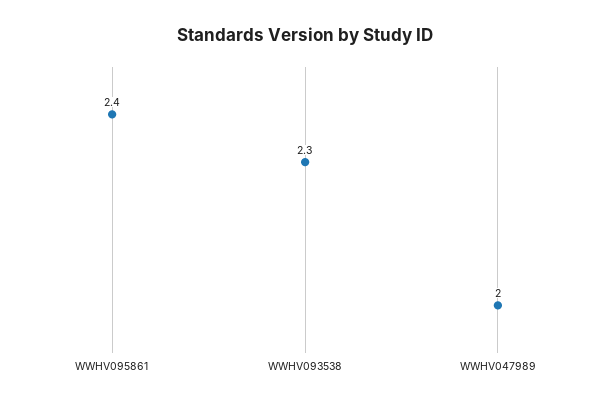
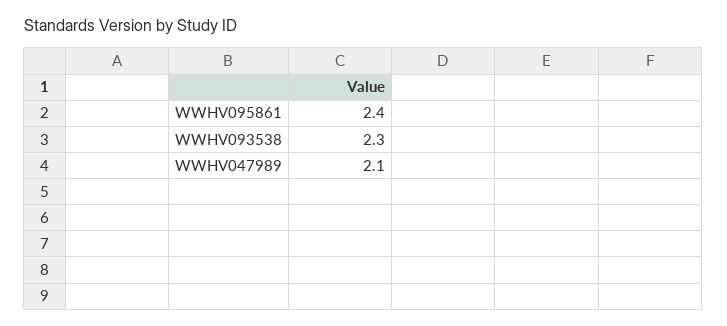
WWHV047989: 2 -> 2.1

